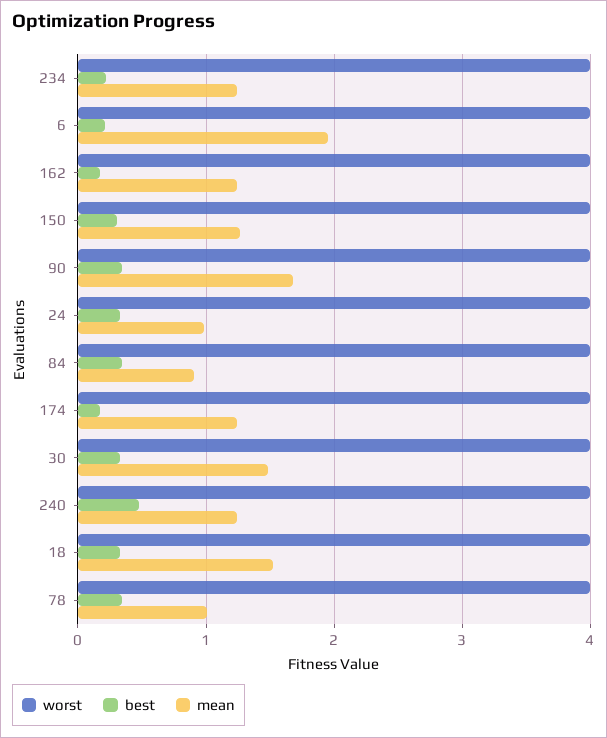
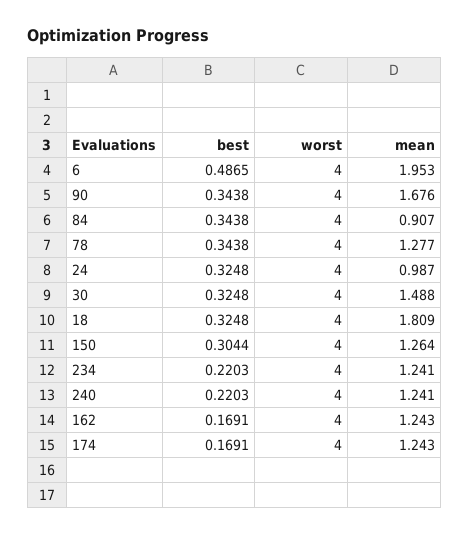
best, 6: 0.2 -> 0.4865
best, 240: 0.5 -> 0.2203
mean, 18: 1.5 -> 1.809
mean, 78: 1 -> 1.277

